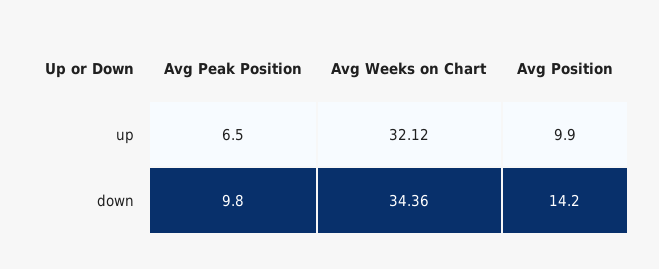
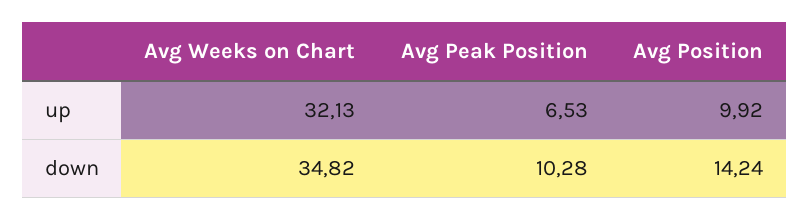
Avg Weeks on Chart, up: 32.12 -> 32.13
Avg Peak Position, down: 9.8 -> 10.28
Avg Weeks on Chart, down: 34.36 -> 34.82

